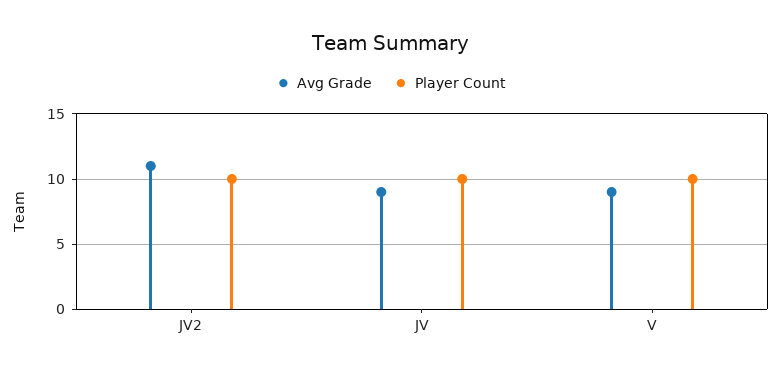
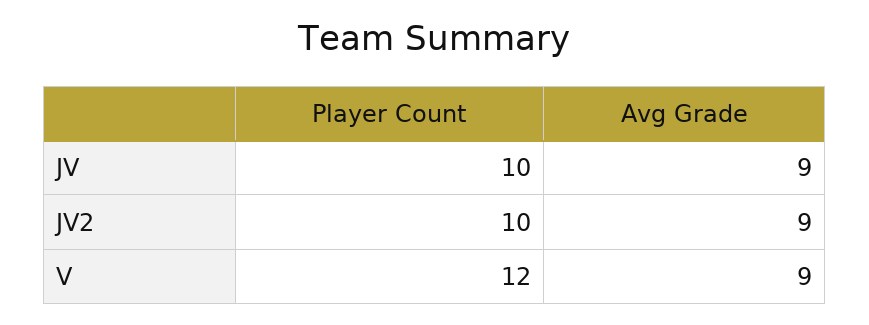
Avg Grade, JV2: 11 -> 9
Player Count, V: 10 -> 12

